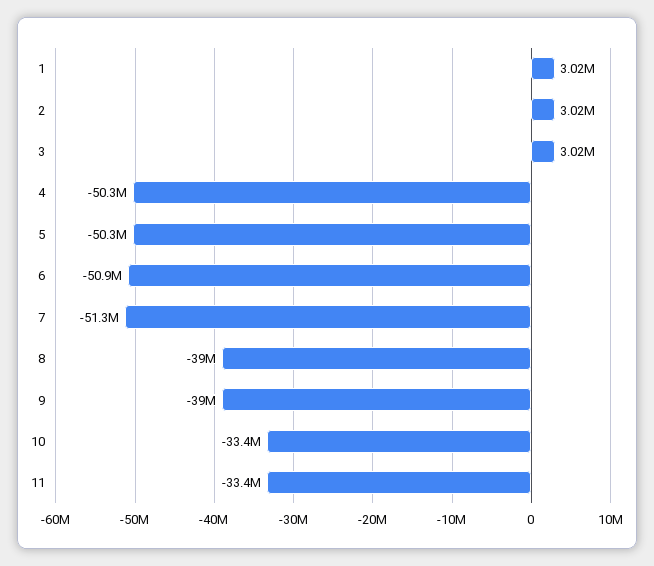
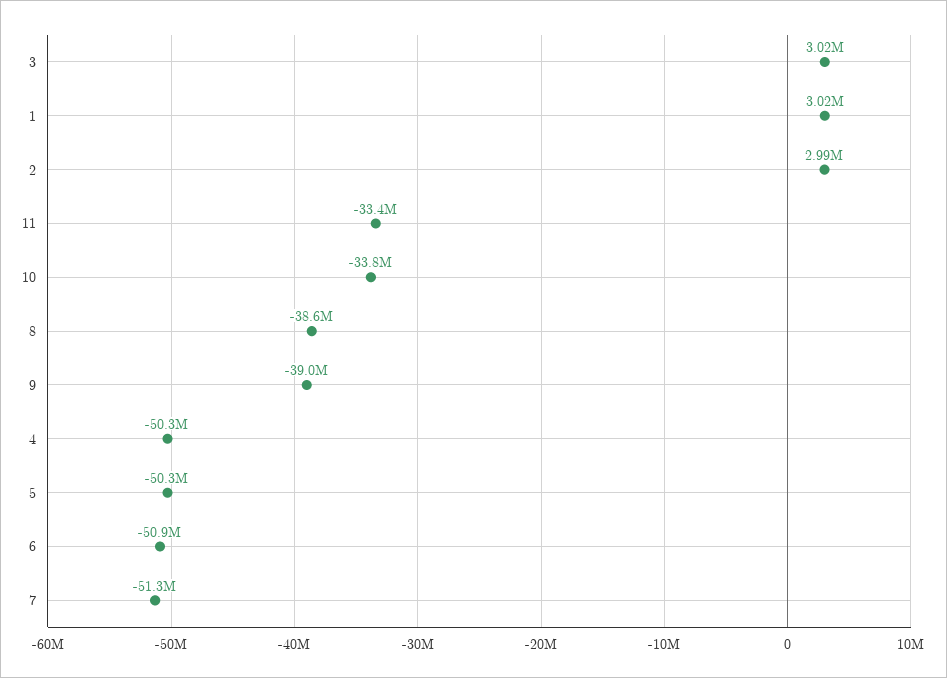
2: 3020000 -> 2990000
8: -39000000 -> -38600000
10: -33400000 -> -33800000

